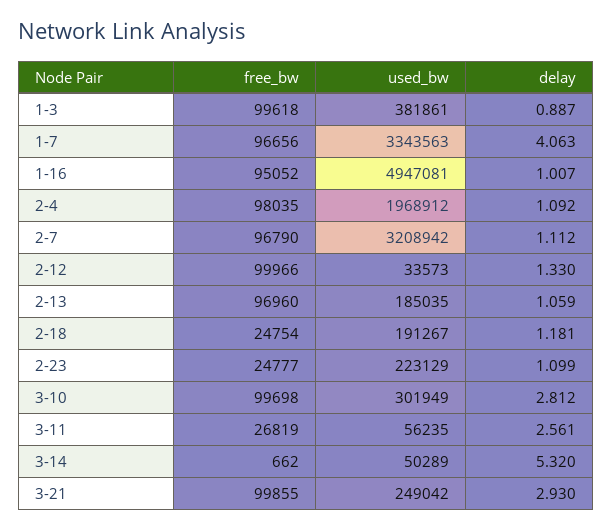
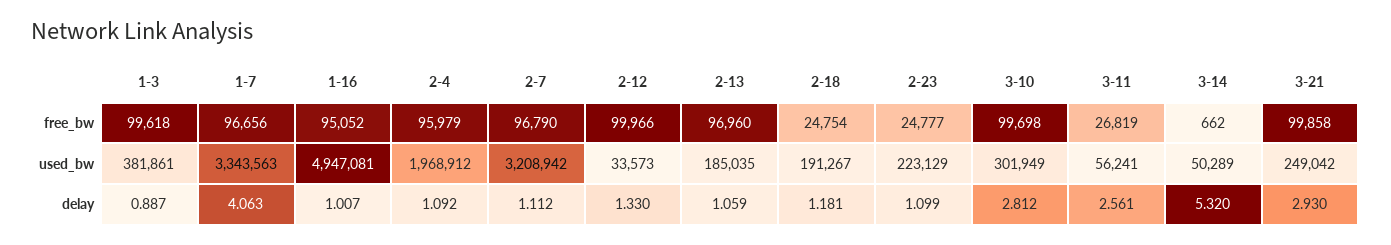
free_bw, 2-4: 98035 -> 95979
used_bw, 3-11: 56235 -> 56241
free_bw, 3-21: 99855 -> 99858

